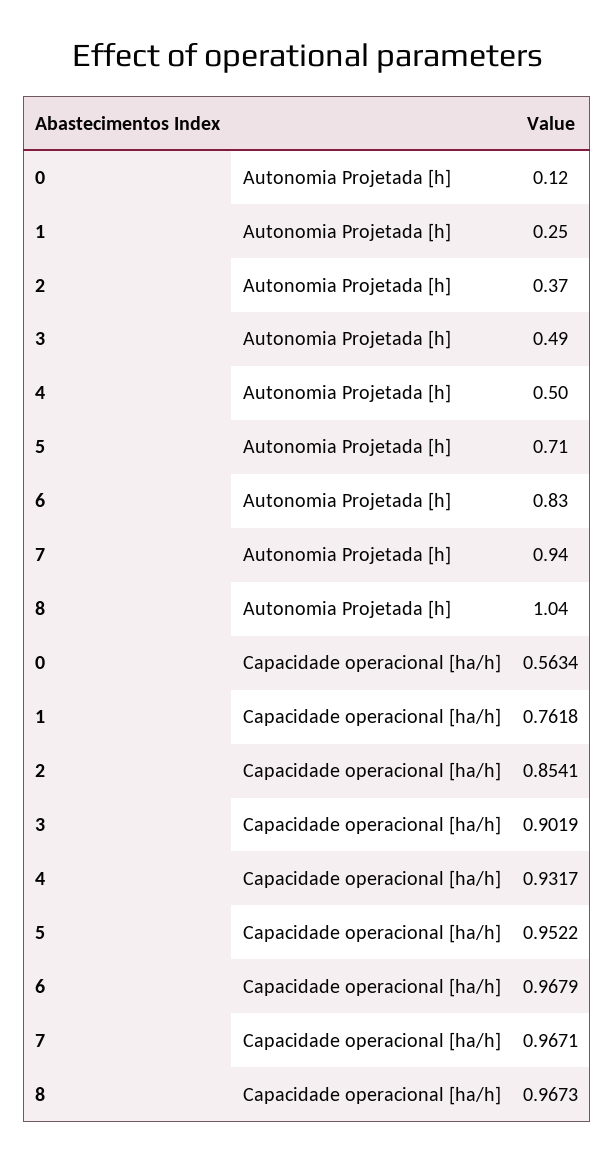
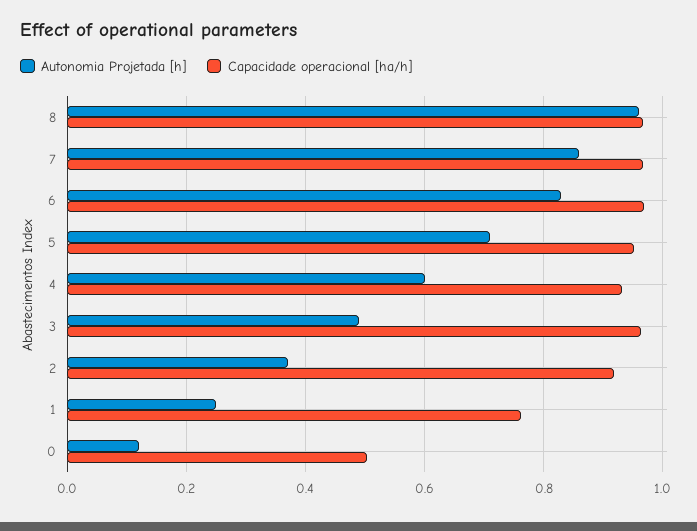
Autonomia Projetada [h], 4: 0.5 -> 0.6
Autonomia Projetada [h], 7: 0.94 -> 0.86
Autonomia Projetada [h], 8: 1.04 -> 0.96
Capacidade operacional [ha/h], 0: 0.5634 -> 0.5
Capacidade operacional [ha/h], 2: 0.8541 -> 0.92
Capacidade operacional [ha/h], 3: 0.9019 -> 0.96

